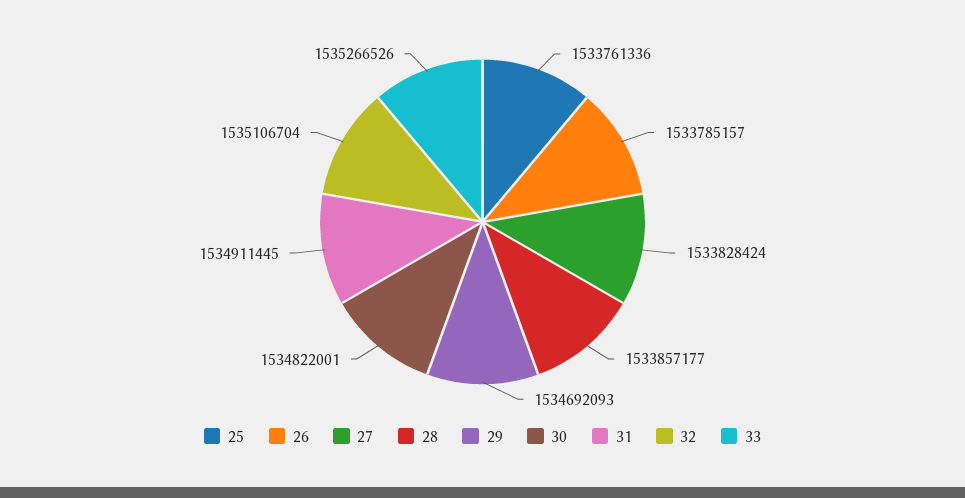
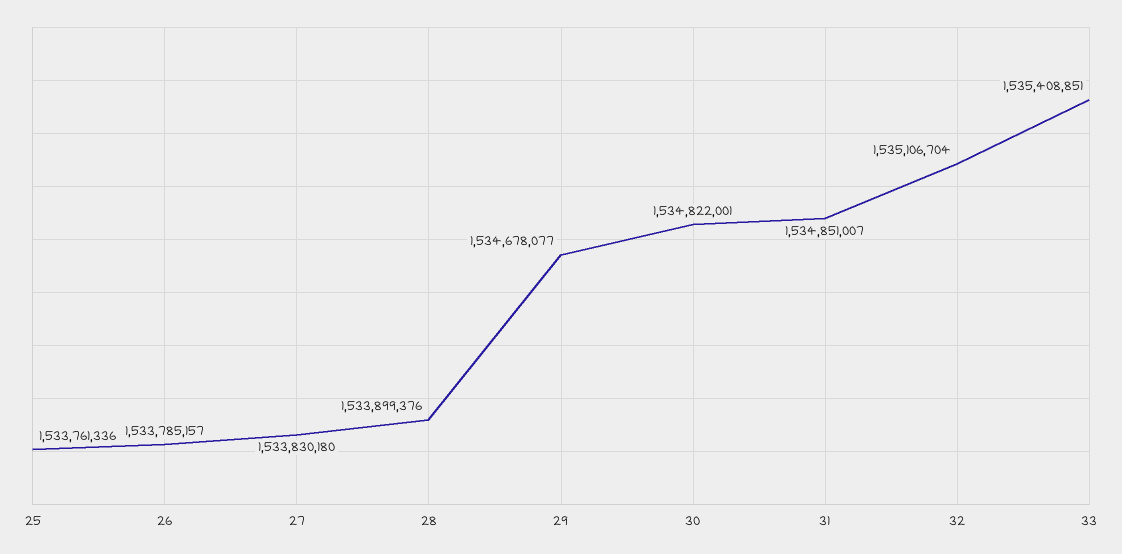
27: 1533828424 -> 1533830180
28: 1533857177 -> 1533899376
29: 1534692093 -> 1534678077
31: 1534911445 -> 1534851007
33: 1535266526 -> 1535408851

